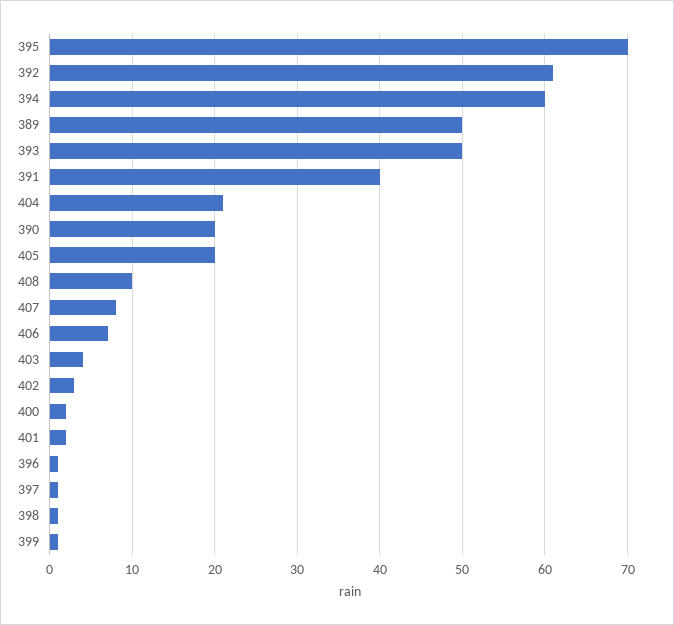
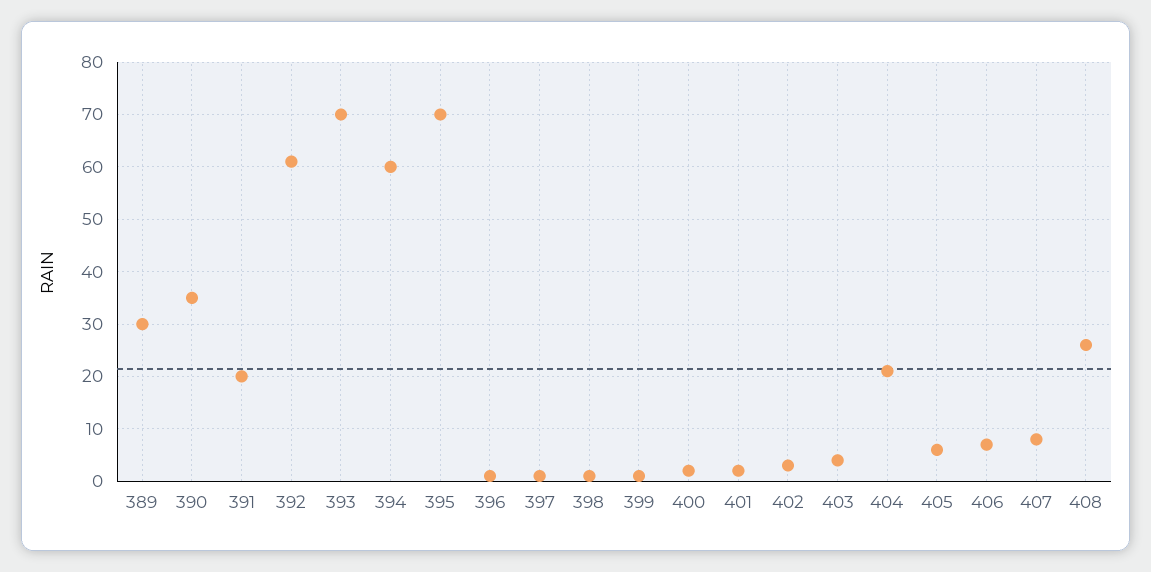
389: 50 -> 30
393: 50 -> 70
391: 40 -> 20
390: 20 -> 35
405: 20 -> 5
408: 10 -> 25

